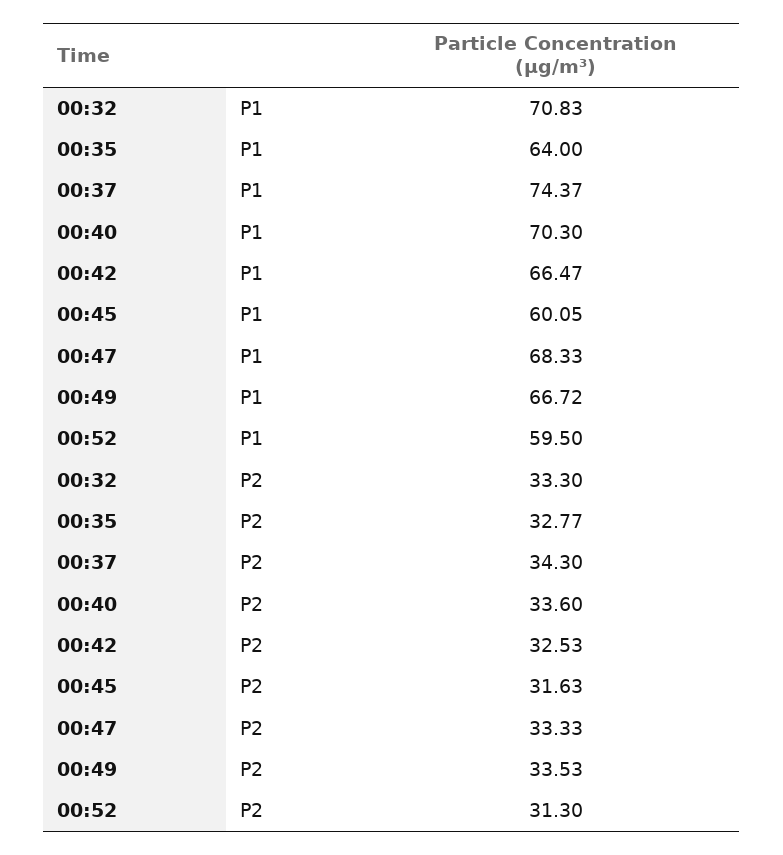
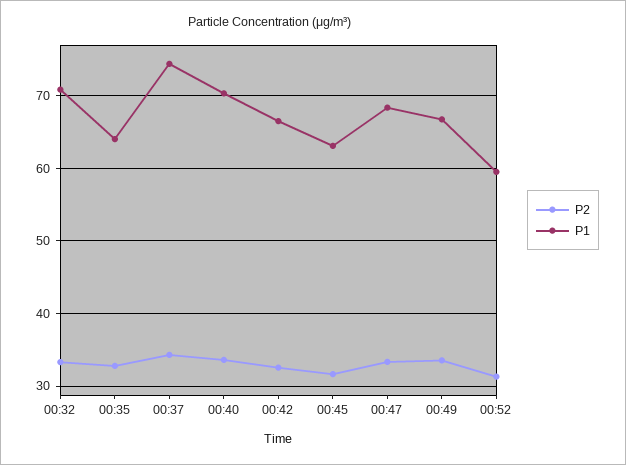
P1, 00:45: 60.05 -> 63

